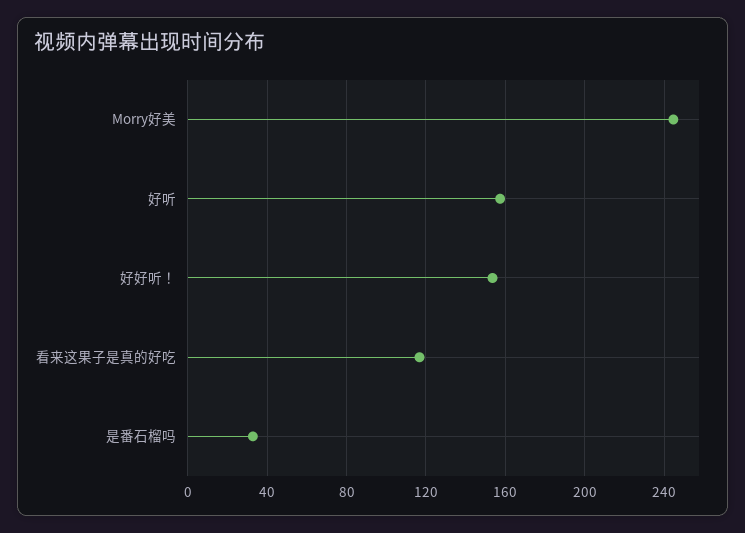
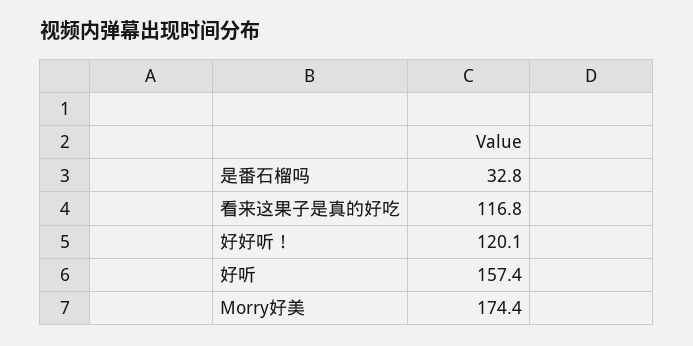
Morry好美: 245 -> 174.4
好好听！: 155 -> 120.1

